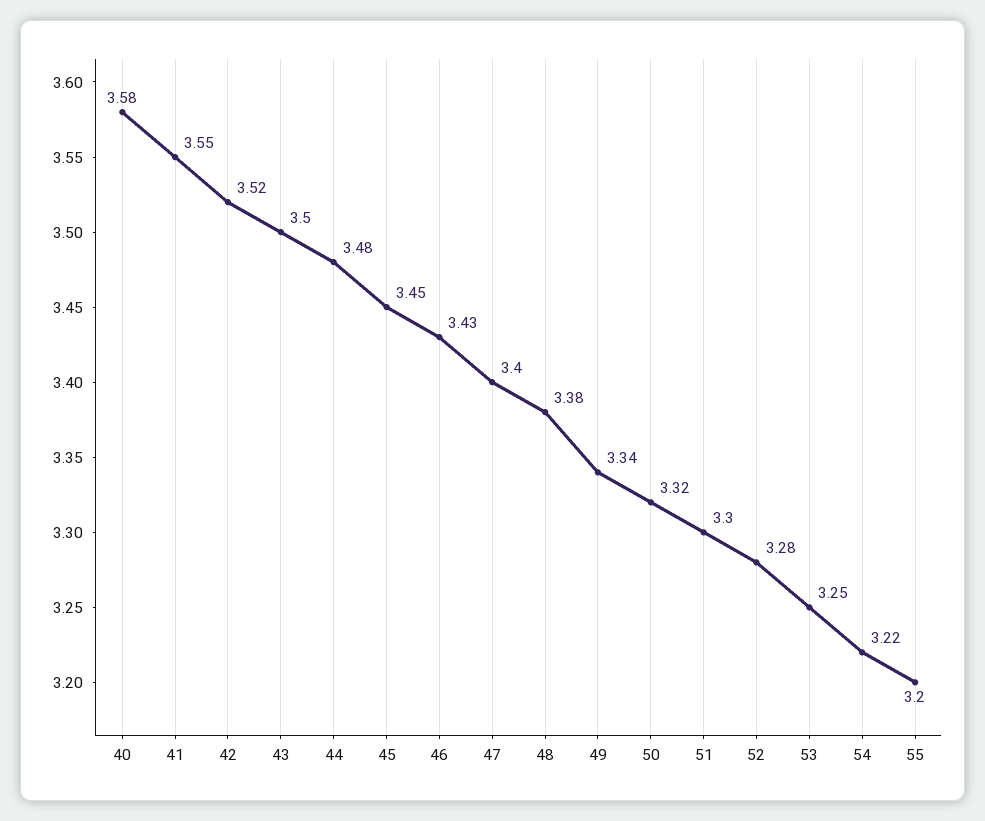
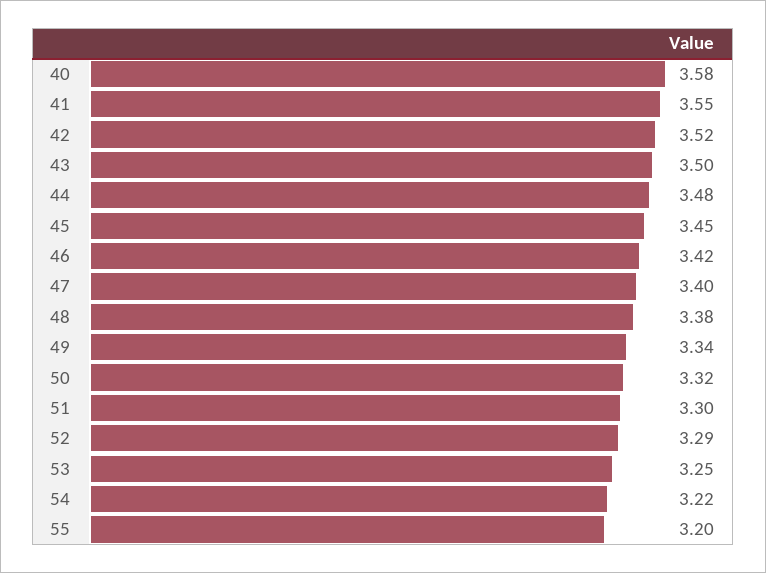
46: 3.43 -> 3.42
52: 3.28 -> 3.29

